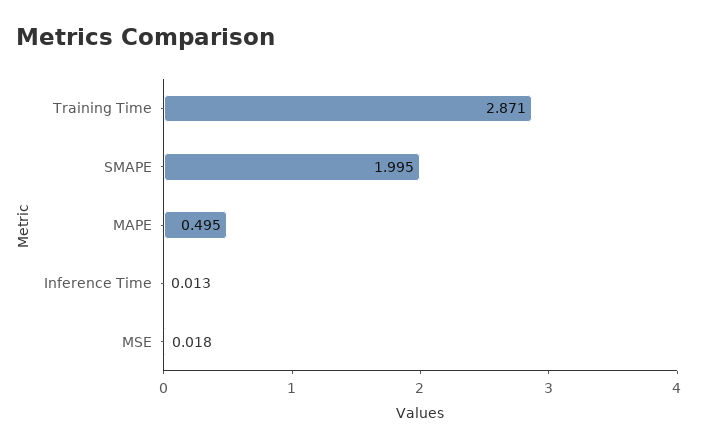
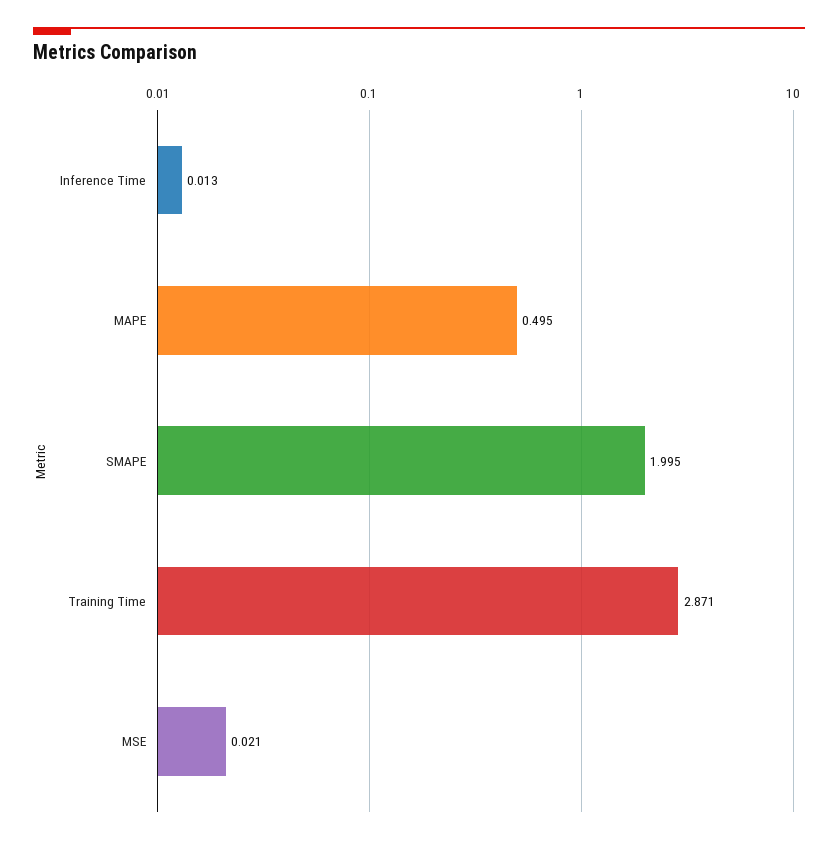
MSE: 0.018 -> 0.021

